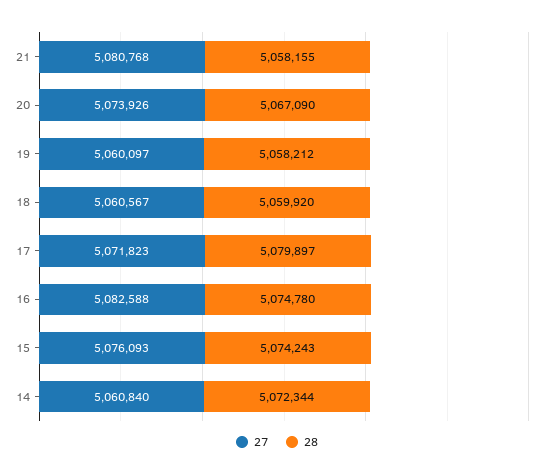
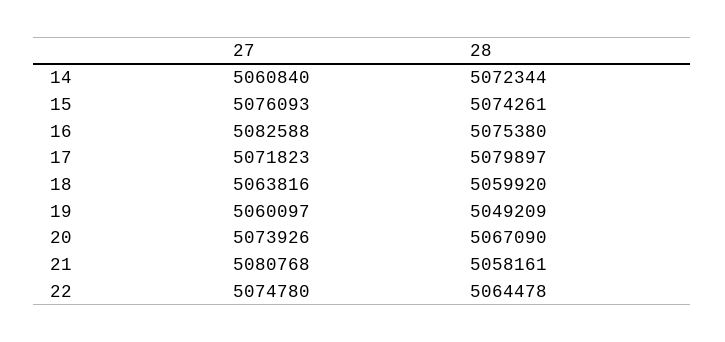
28, 21: 5058155 -> 5058161
28, 19: 5058212 -> 5049209
27, 18: 5060567 -> 5063816
28, 16: 5074780 -> 5075380
28, 15: 5074243 -> 5074261
27, 22: none -> 5074780
28, 22: none -> 5064478

